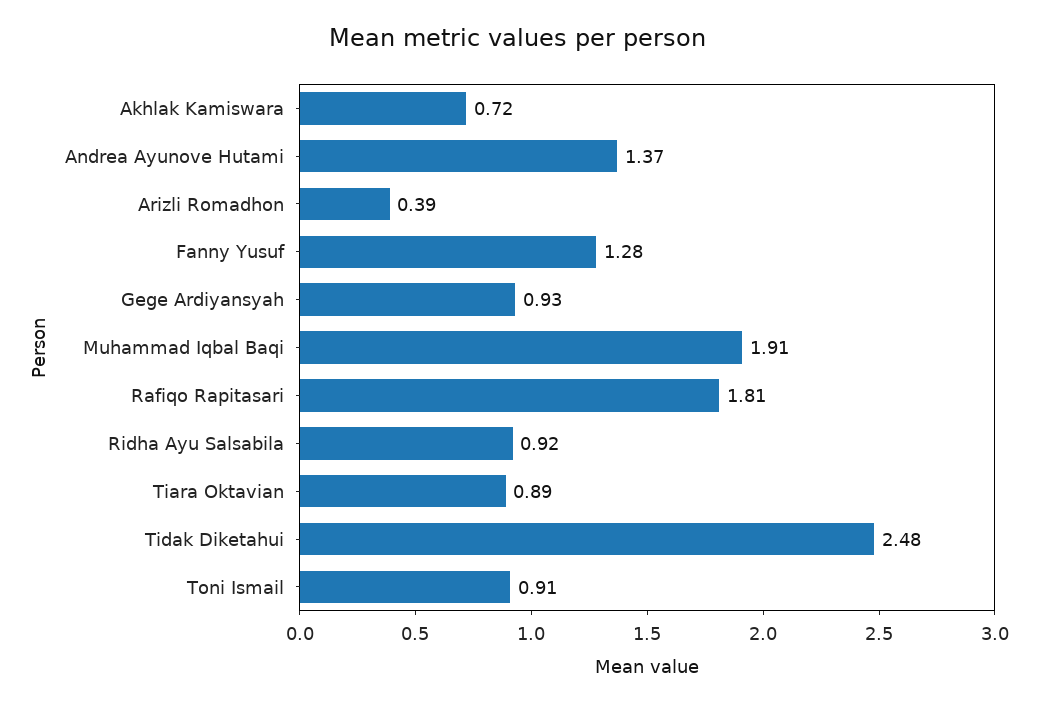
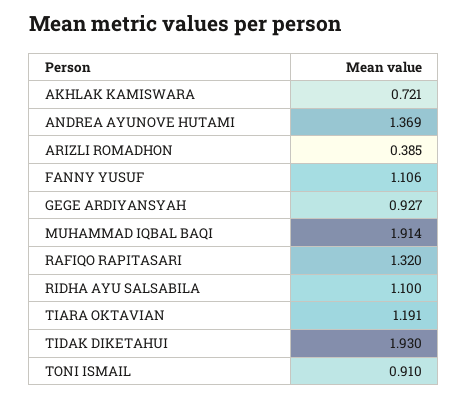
Fanny Yusuf: 1.28 -> 1.106
Rafiqo Rapitasari: 1.81 -> 1.32
Ridha Ayu Salsabila: 0.92 -> 1.1
Tiara Oktavian: 0.89 -> 1.191
Tidak Diketahui: 2.48 -> 1.93

